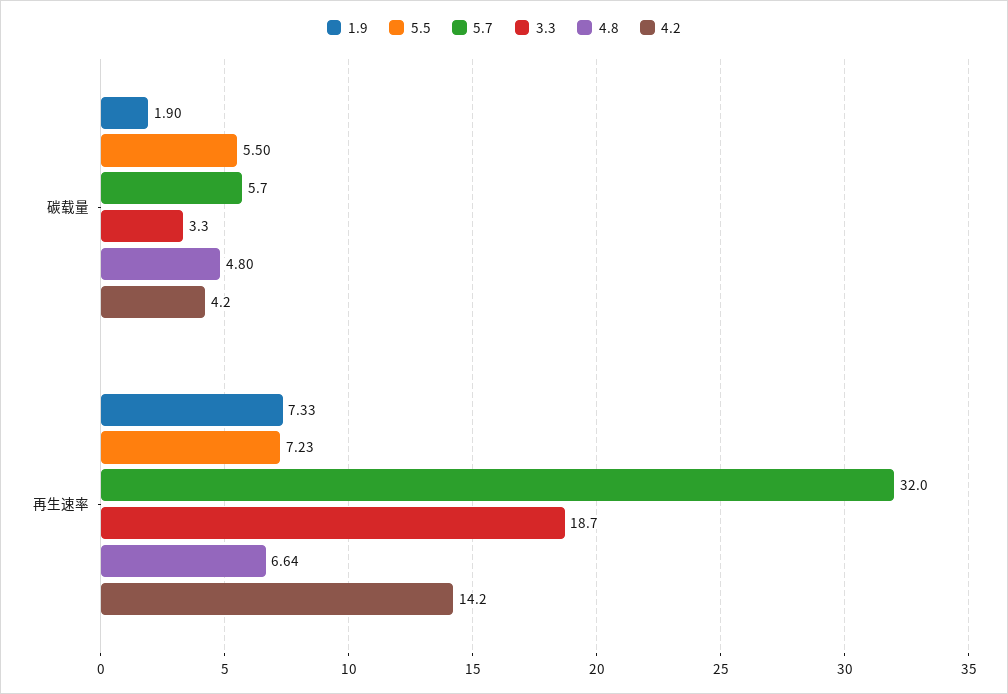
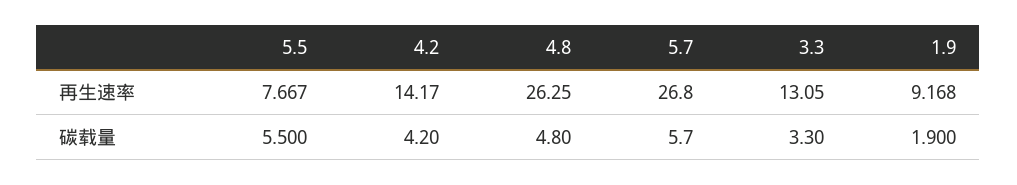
1.9, 再生速率: 7.33 -> 9.168
5.5, 再生速率: 7.23 -> 7.667
5.7, 再生速率: 32 -> 26.8
3.3, 再生速率: 18.7 -> 13.05
4.8, 再生速率: 6.64 -> 26.25

